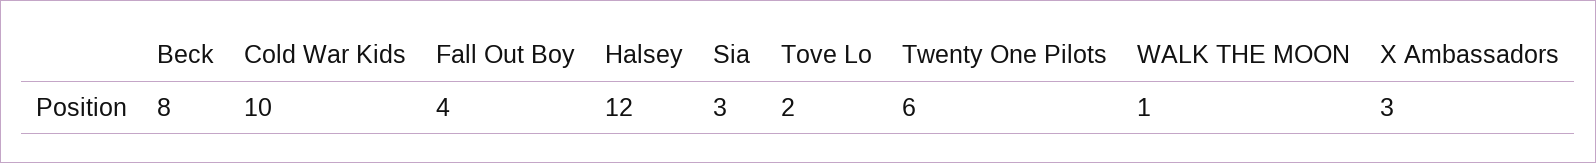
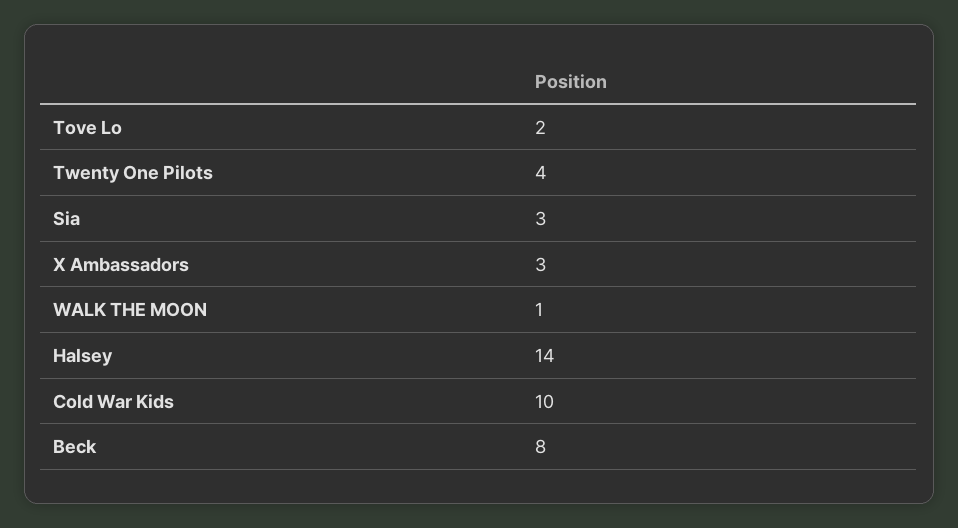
Fall Out Boy: 4 -> none
Halsey: 12 -> 14
Twenty One Pilots: 6 -> 4

